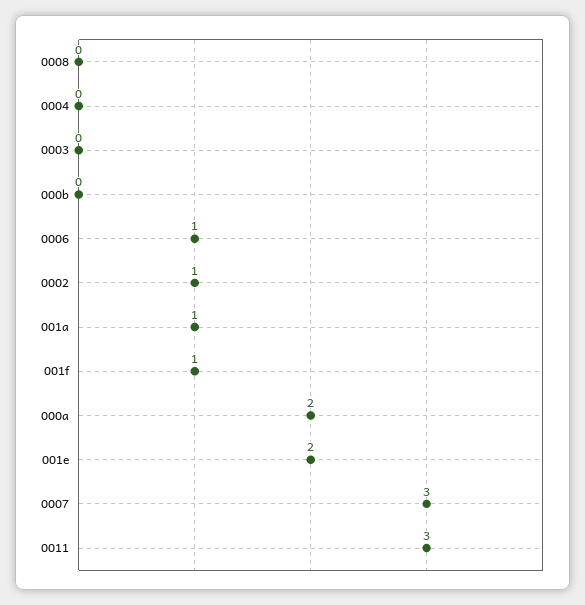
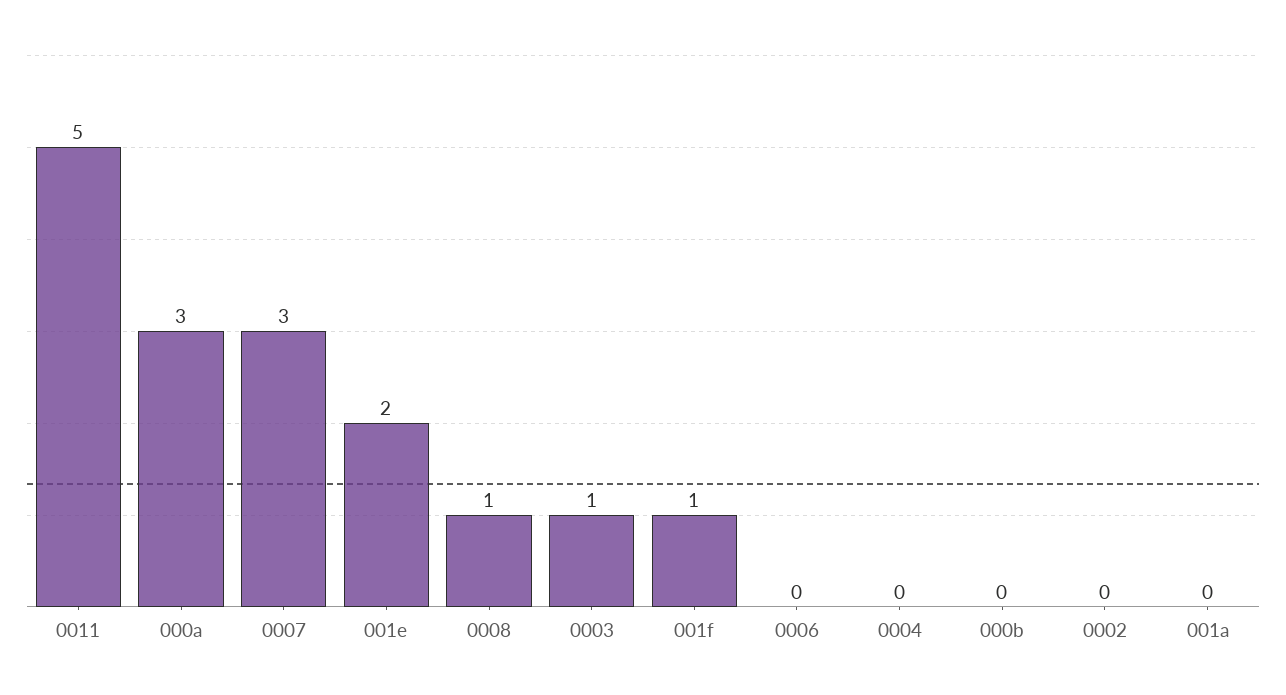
0008: 0 -> 1
0003: 0 -> 1
0006: 1 -> 0
0002: 1 -> 0
001a: 1 -> 0
000a: 2 -> 3
0011: 3 -> 5

